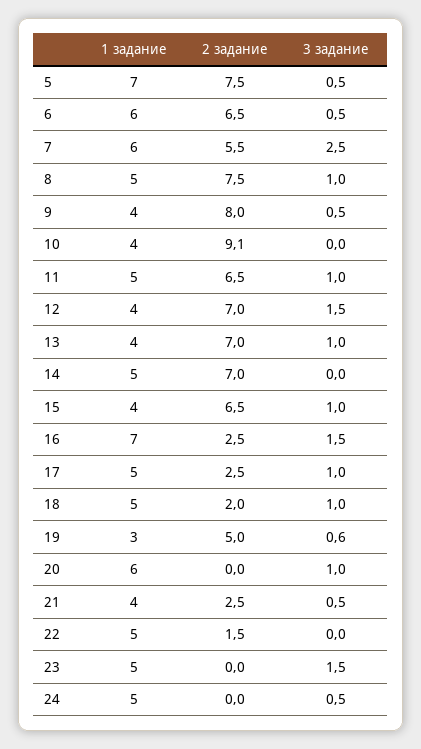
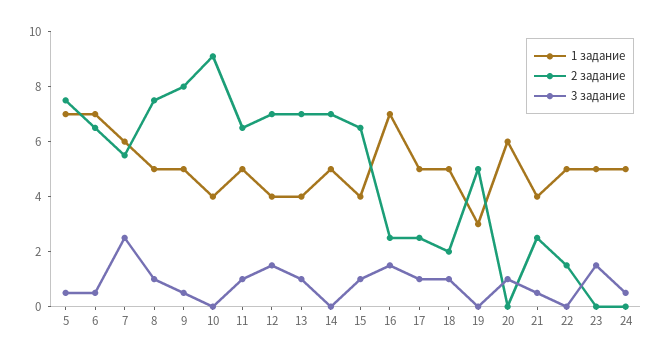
1 задание, 6: 6 -> 7
1 задание, 9: 4 -> 5
3 задание, 19: 0.6 -> 0

